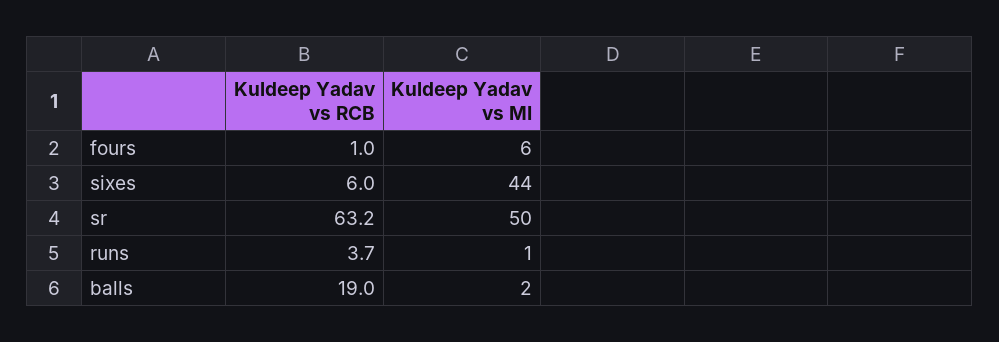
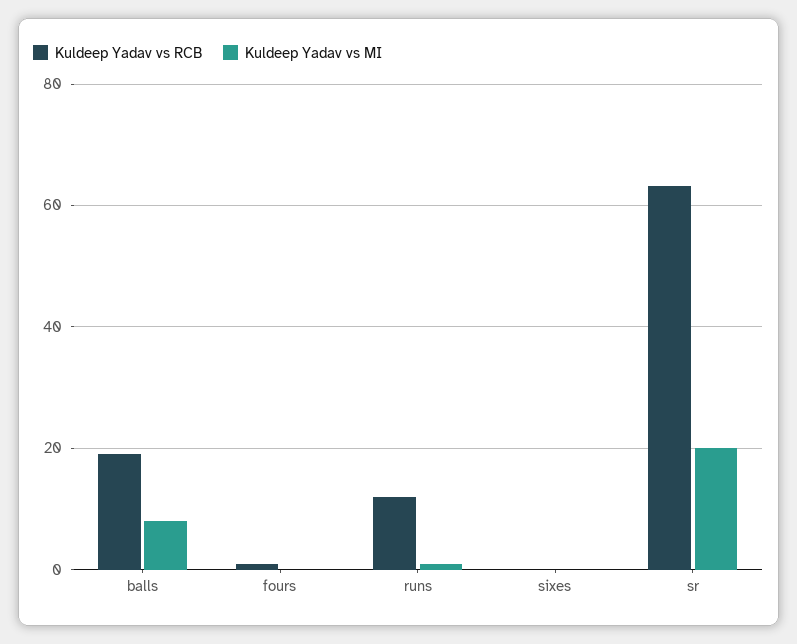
Kuldeep Yadav vs MI, fours: 6 -> 0
Kuldeep Yadav vs RCB, sixes: 6 -> 0
Kuldeep Yadav vs MI, sixes: 44 -> 0
Kuldeep Yadav vs MI, sr: 50 -> 20
Kuldeep Yadav vs RCB, runs: 3.7 -> 12
Kuldeep Yadav vs MI, balls: 2 -> 8

